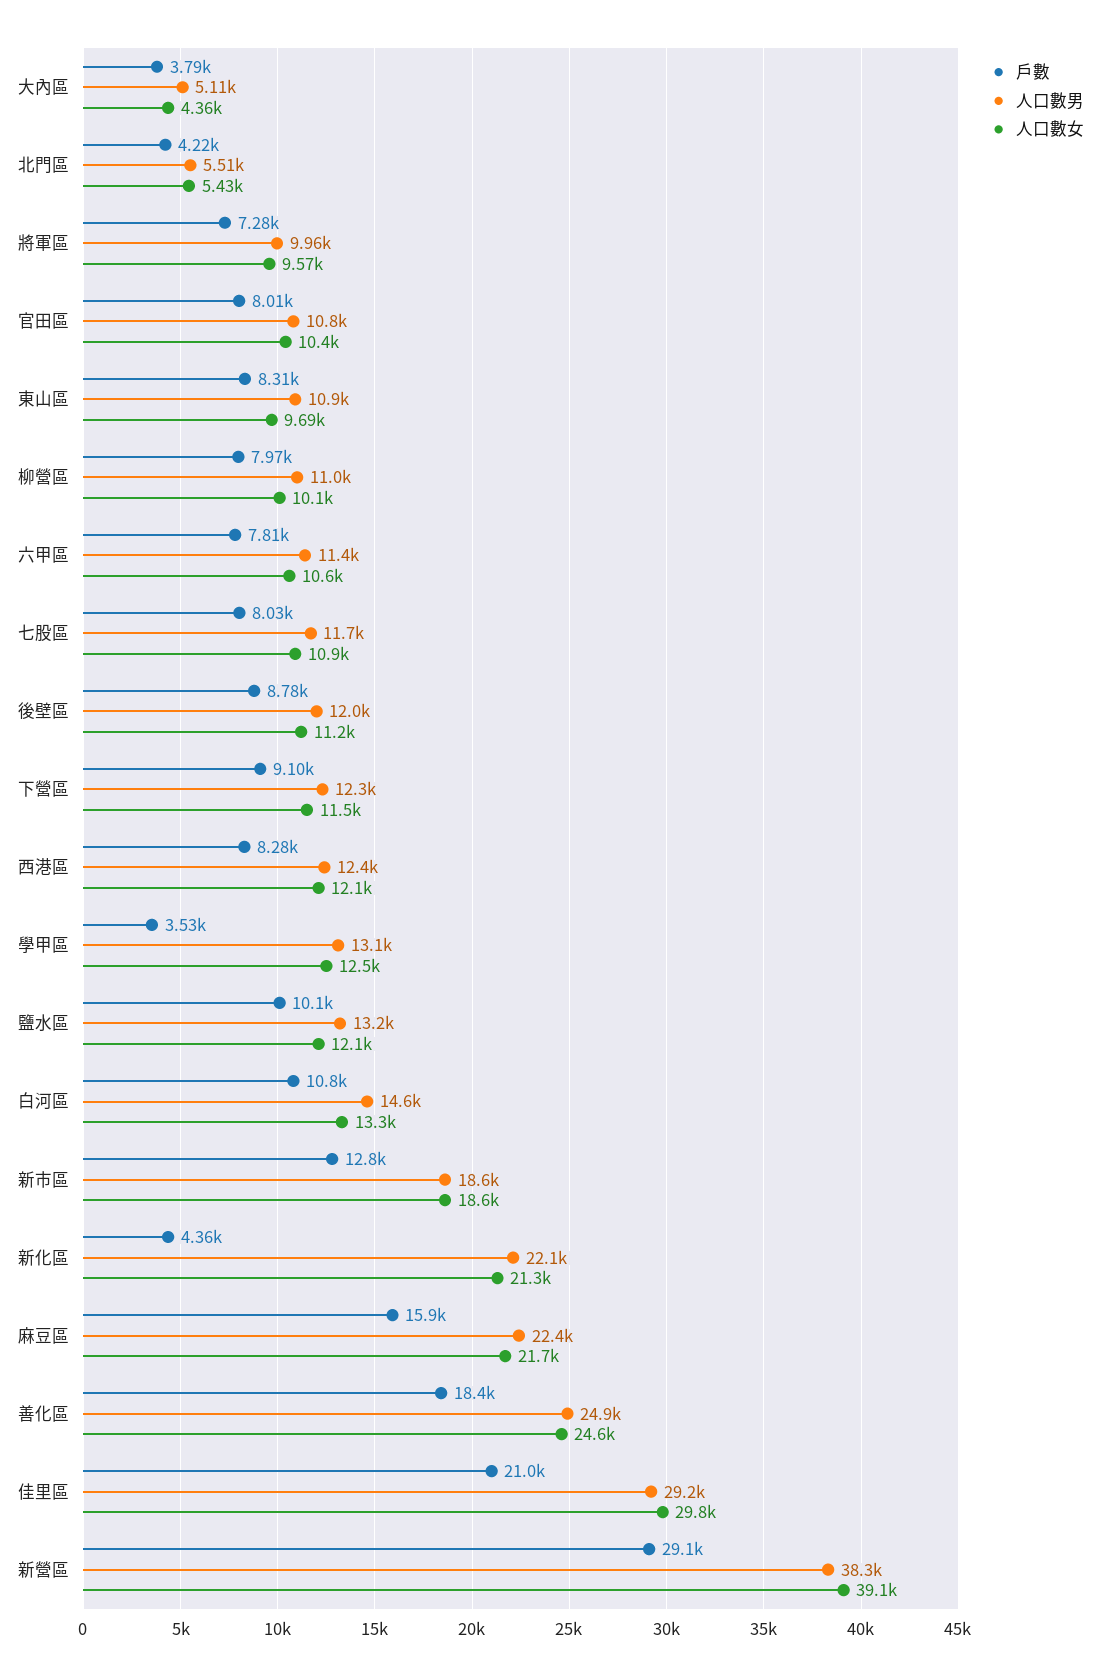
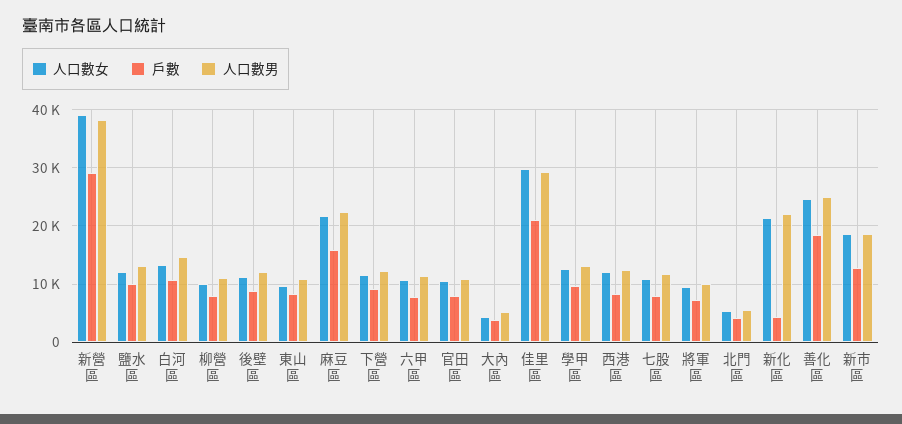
戶數, 學甲區: 3530 -> 10000

